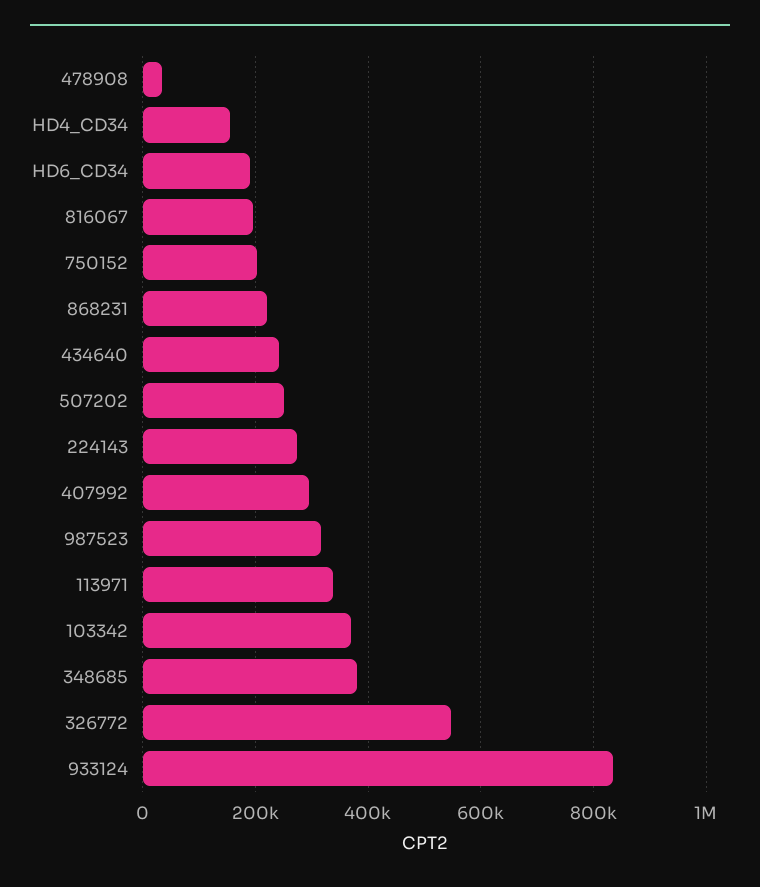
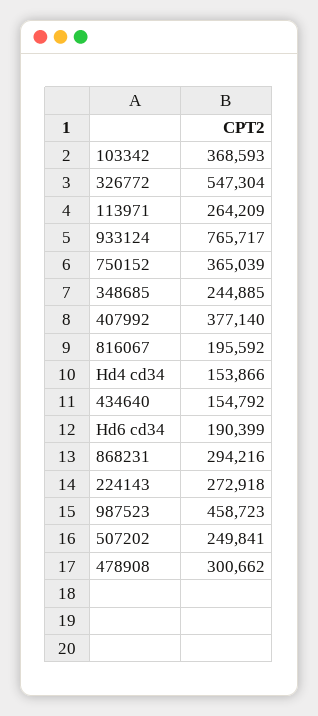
478908: 40000 -> 300662
750152: 200000 -> 365039
868231: 220000 -> 294216
434640: 240000 -> 154792
407992: 300000 -> 377140
987523: 320000 -> 458723
113971: 340000 -> 264209
348685: 380000 -> 244885
933124: 840000 -> 765717

